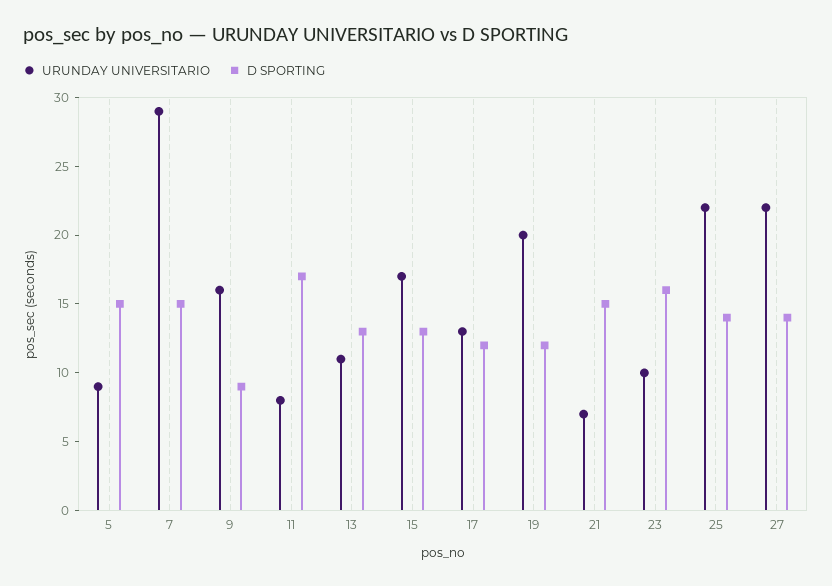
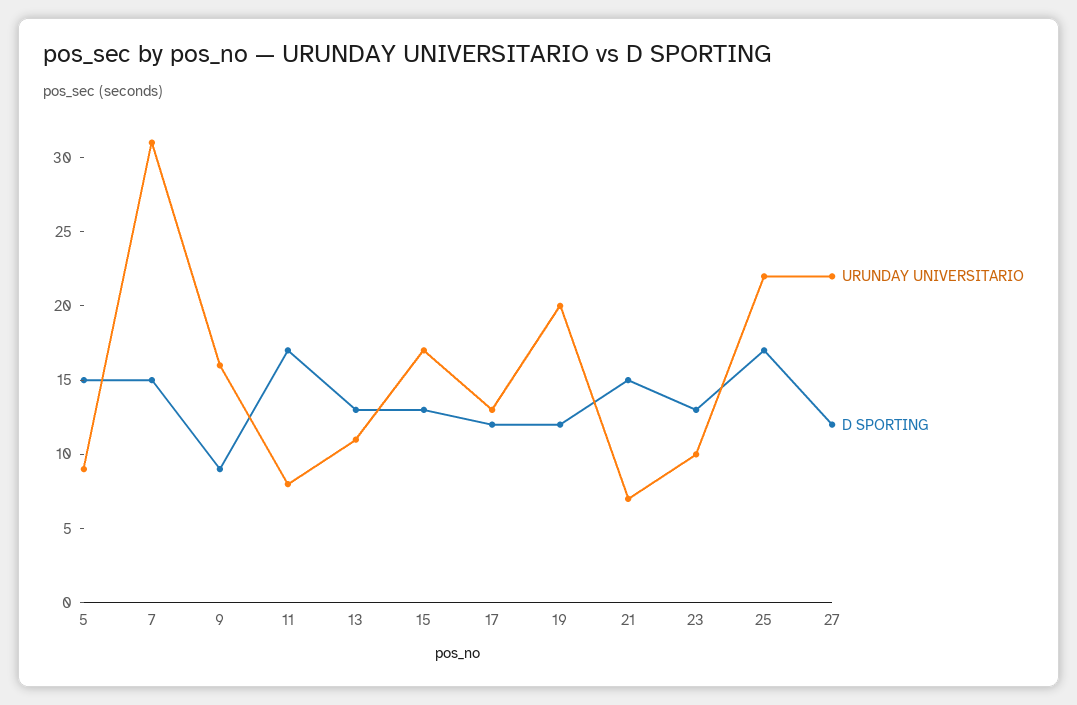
URUNDAY UNIVERSITARIO, 7: 29 -> 31
D SPORTING, 23: 16 -> 13
D SPORTING, 25: 14 -> 17
D SPORTING, 27: 14 -> 12

